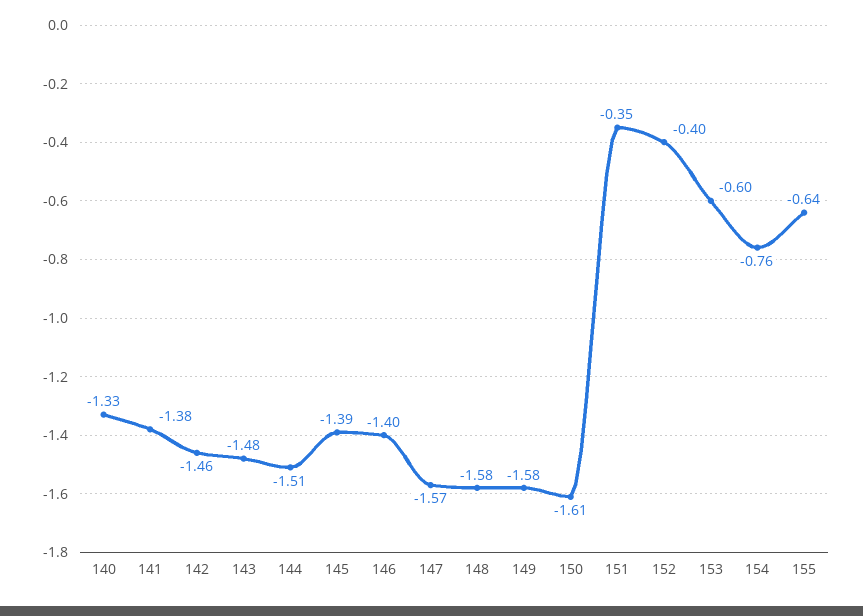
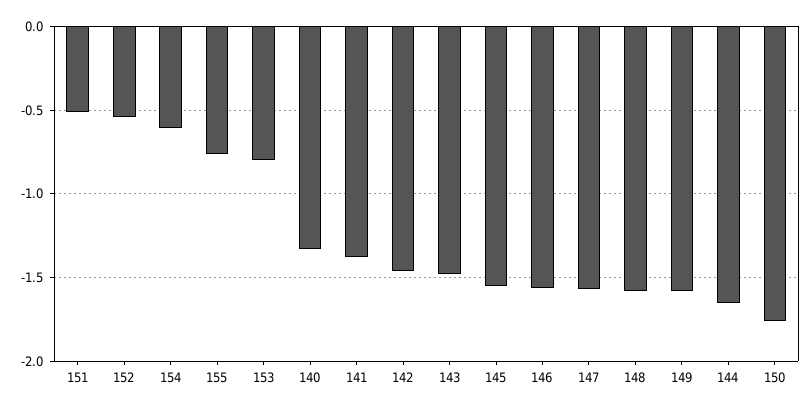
144: -1.51 -> -1.65
145: -1.39 -> -1.55
146: -1.4 -> -1.55
150: -1.61 -> -1.75
151: -0.35 -> -0.5
152: -0.4 -> -0.55
153: -0.6 -> -0.8
154: -0.76 -> -0.6
155: -0.64 -> -0.75

